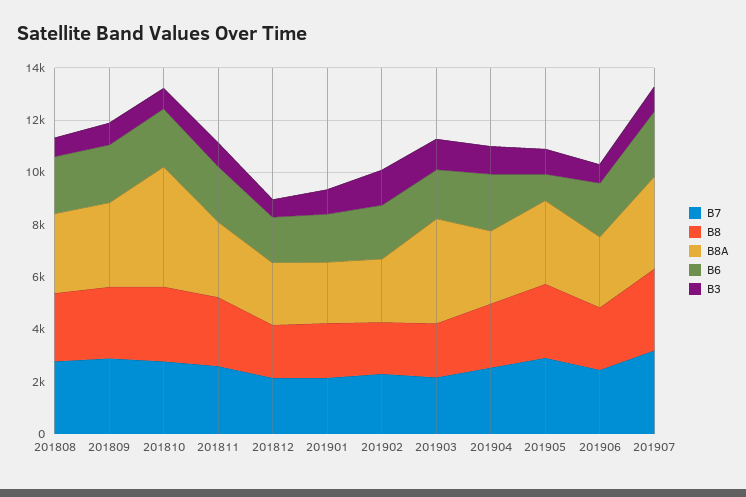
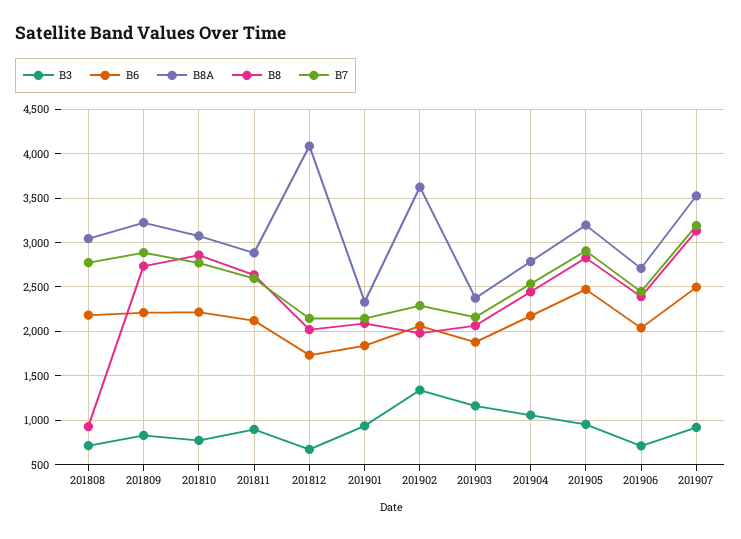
B8, 201808: 2500 -> 900
B8A, 201810: 4500 -> 3100
B8A, 201812: 2500 -> 4100
B8A, 201902: 2500 -> 3600
B8A, 201903: 4000 -> 2400
B6, 201905: 1000 -> 2500

